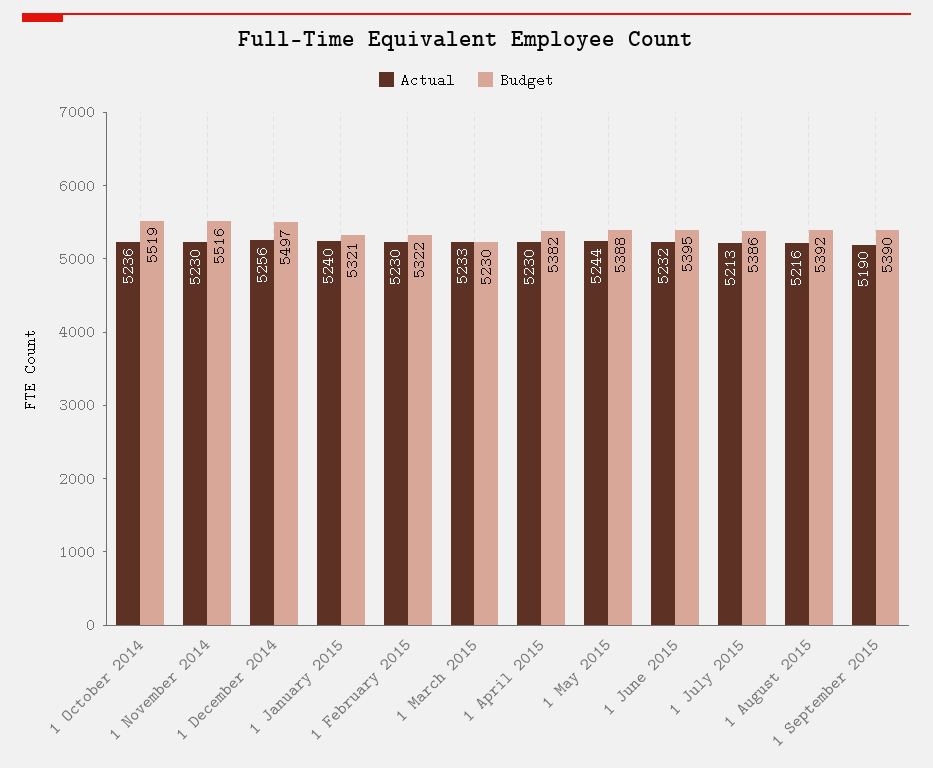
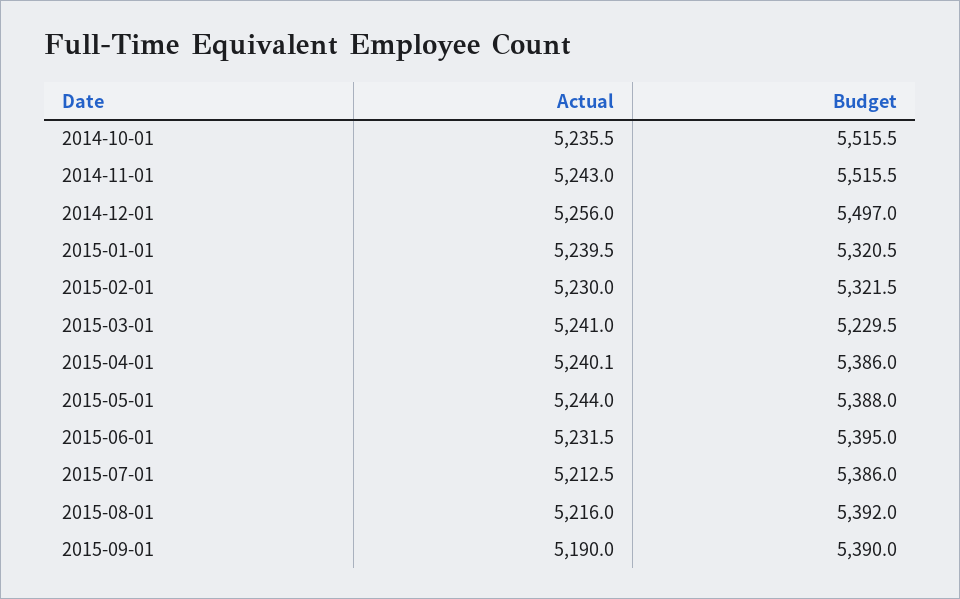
Budget, 1 October 2014: 5519 -> 5515.5
Actual, 1 November 2014: 5230 -> 5243
Actual, 1 March 2015: 5233 -> 5241
Actual, 1 April 2015: 5230 -> 5240.1
Budget, 1 April 2015: 5382 -> 5386

